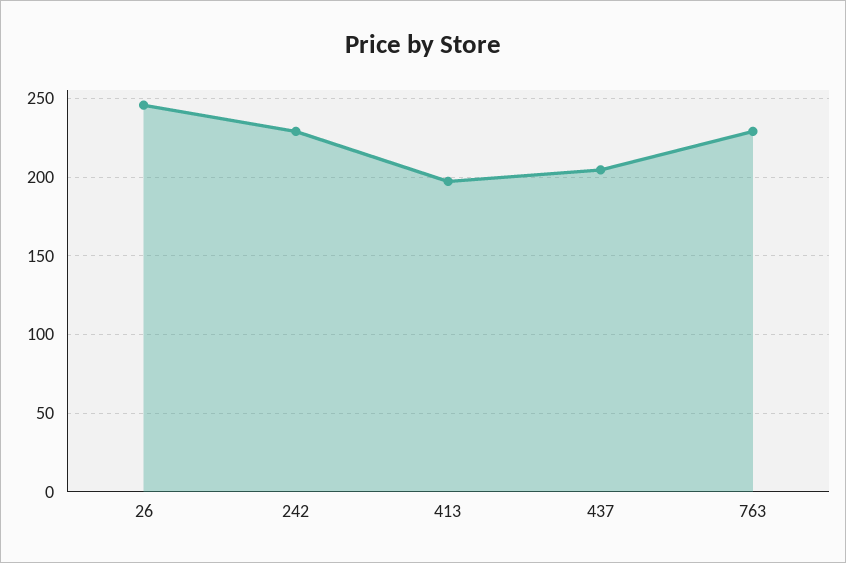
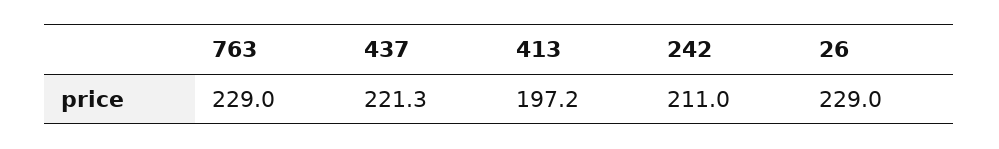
26: 245 -> 229
242: 230 -> 211
437: 205 -> 221.3

